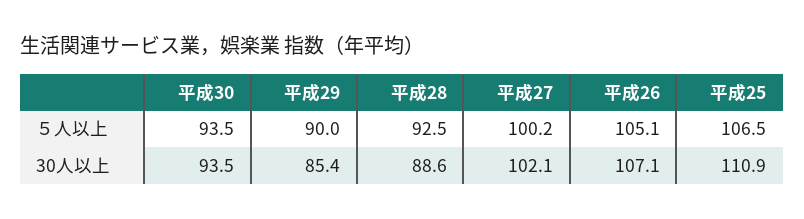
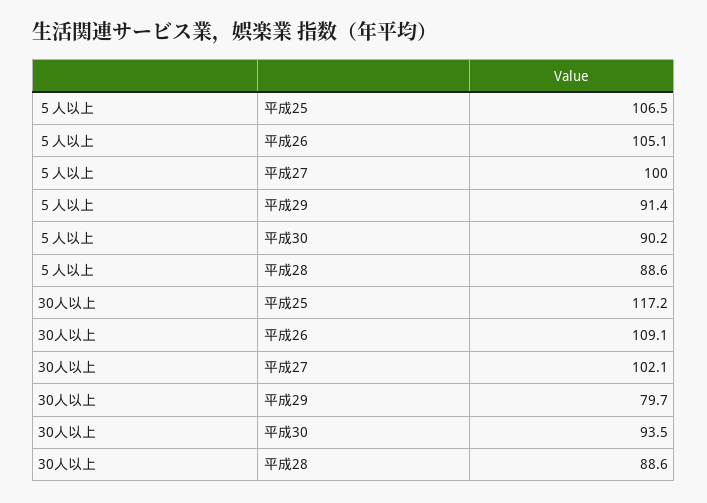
平成30, ５人以上: 93.5 -> 90.2
平成29, ５人以上: 90 -> 91.4
平成28, ５人以上: 92.5 -> 88.6
平成27, ５人以上: 100.2 -> 100
平成29, 30人以上: 85.4 -> 79.7
平成26, 30人以上: 107.1 -> 109.1
平成25, 30人以上: 110.9 -> 117.2

